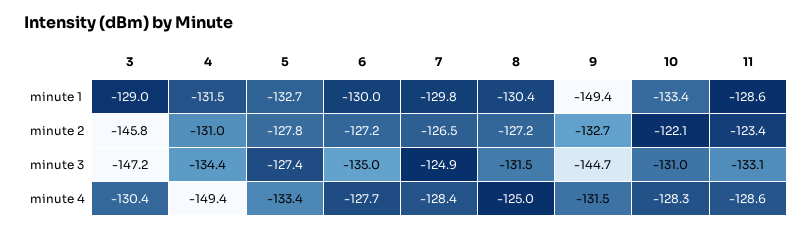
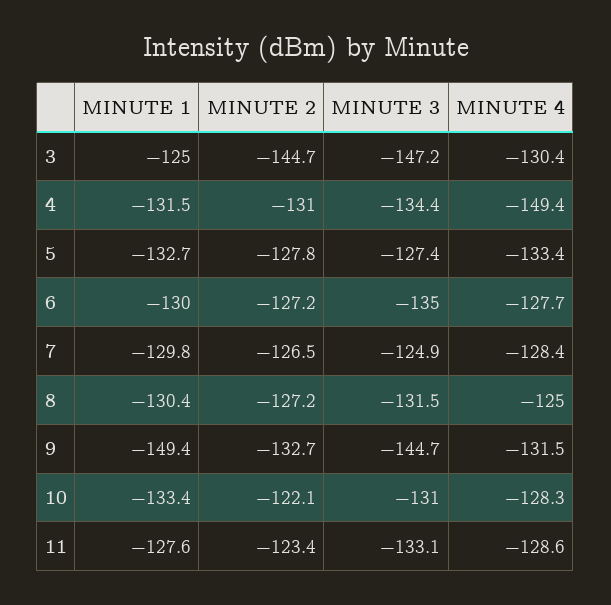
3, minute 1: -129 -> -125
11, minute 1: -128.6 -> -127.6
3, minute 2: -145.8 -> -144.7

